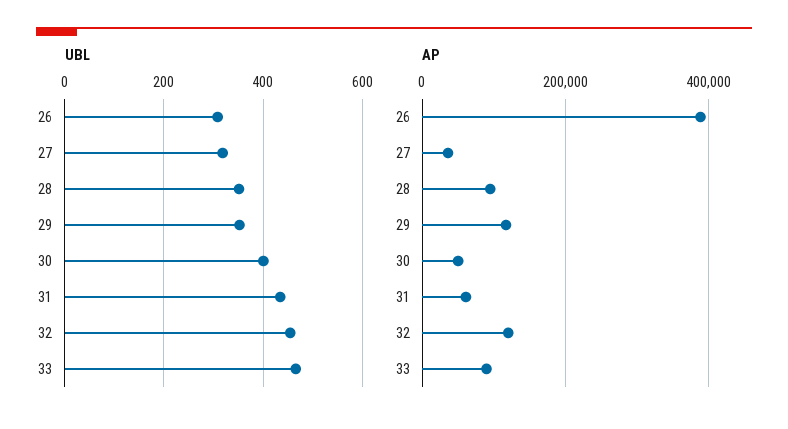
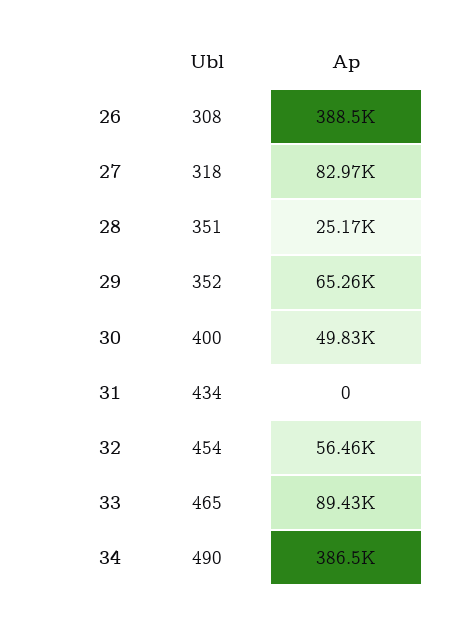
AP, 27: 40000 -> 82970
AP, 28: 100000 -> 25170
AP, 29: 120000 -> 65260
AP, 31: 60000 -> 0
AP, 32: 120000 -> 56460
UBL, 34: none -> 490
AP, 34: none -> 386500

